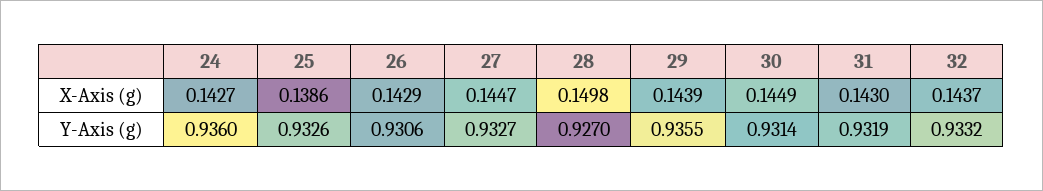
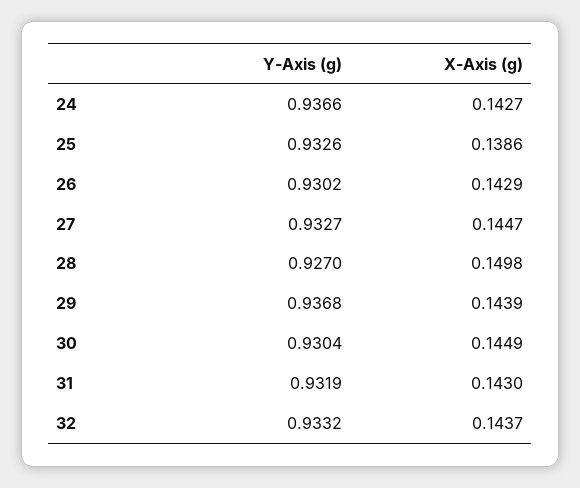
24, Y-Axis (g): 0.936 -> 0.9366
26, Y-Axis (g): 0.9306 -> 0.9302
29, Y-Axis (g): 0.9355 -> 0.9368
30, Y-Axis (g): 0.9314 -> 0.9304

